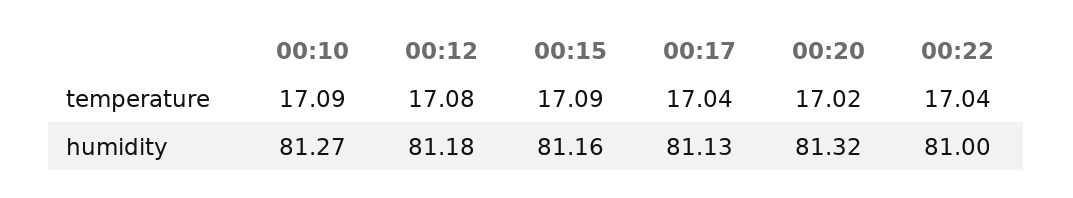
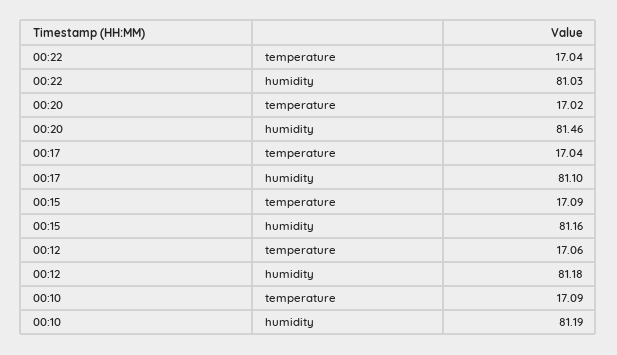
00:12, temperature: 17.08 -> 17.06
00:10, humidity: 81.27 -> 81.19
00:17, humidity: 81.13 -> 81.1
00:20, humidity: 81.32 -> 81.46
00:22, humidity: 81 -> 81.03

